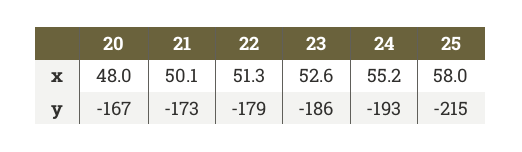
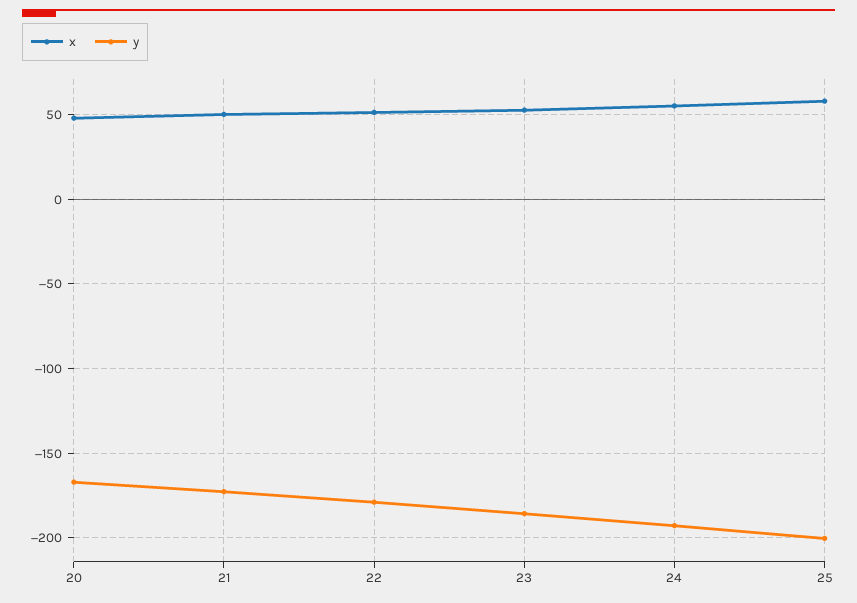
y, 25: -215 -> -200

